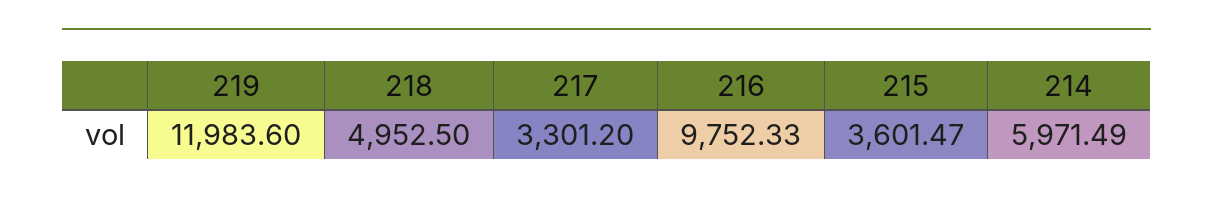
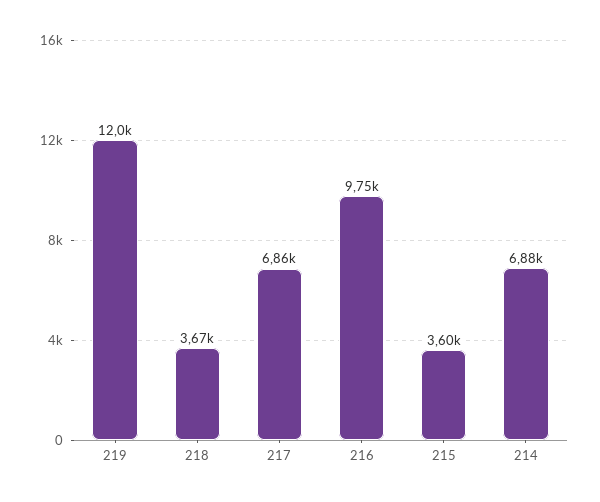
218: 4952.5 -> 3670
217: 3301.2 -> 6860
214: 5971.49 -> 6880

